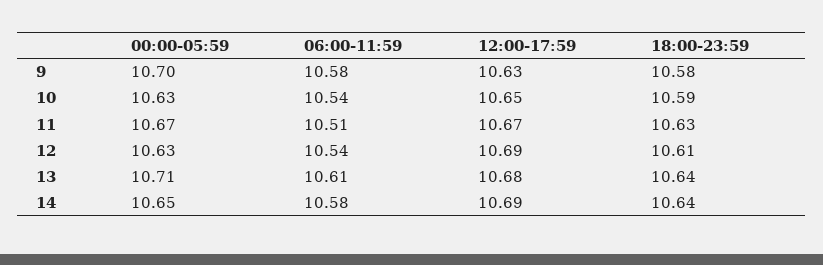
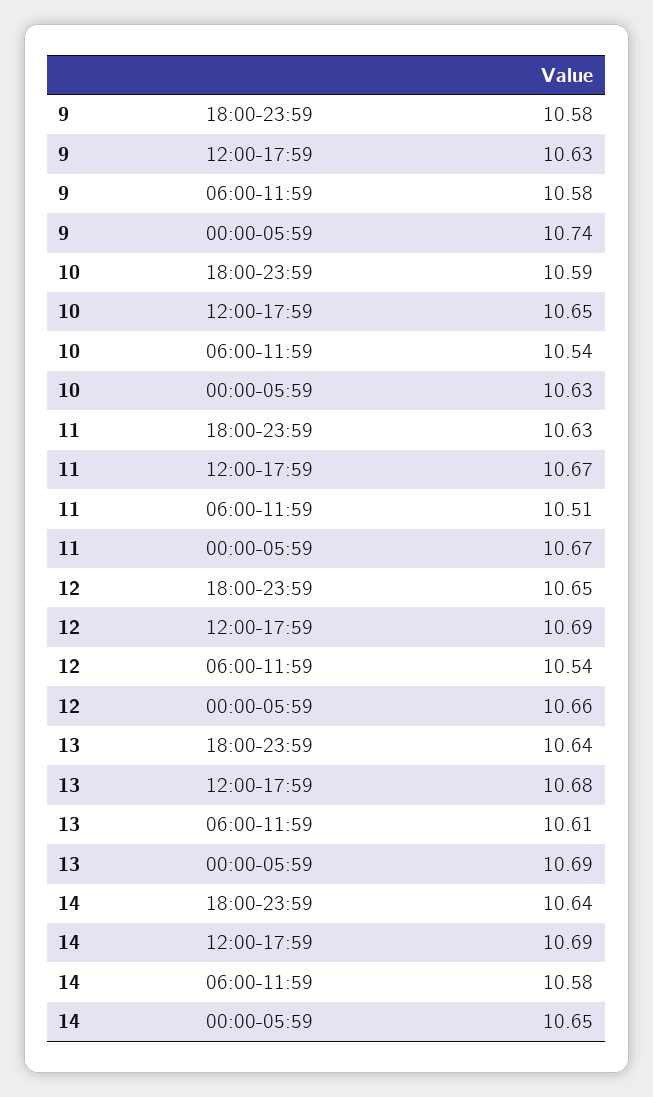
00:00-05:59, 9: 10.7 -> 10.74
00:00-05:59, 12: 10.63 -> 10.66
18:00-23:59, 12: 10.61 -> 10.65
00:00-05:59, 13: 10.71 -> 10.69

